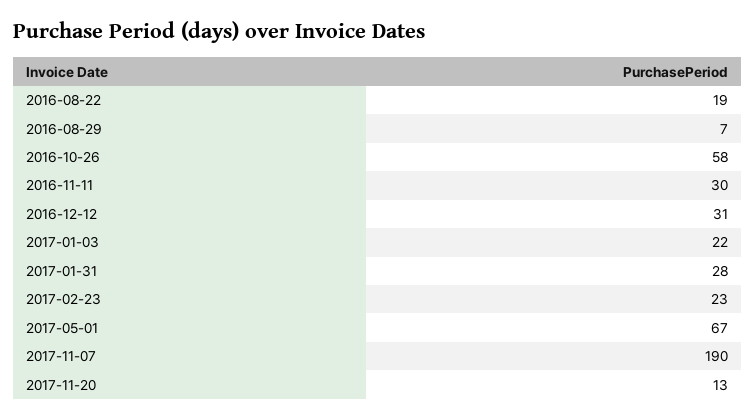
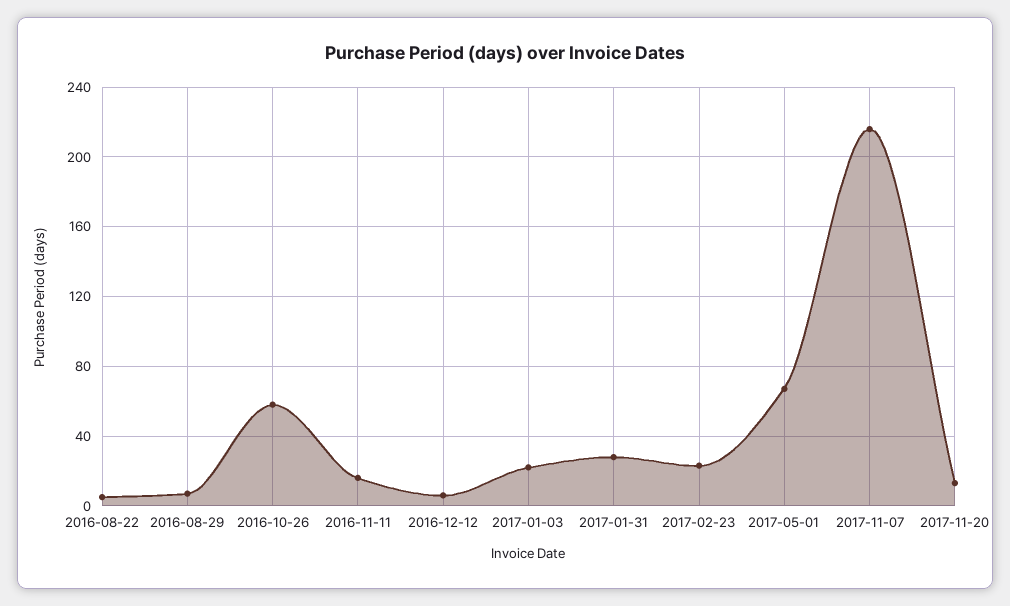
2016-08-22: 19 -> 5
2016-11-11: 30 -> 15
2016-12-12: 31 -> 5
2017-11-07: 190 -> 215

